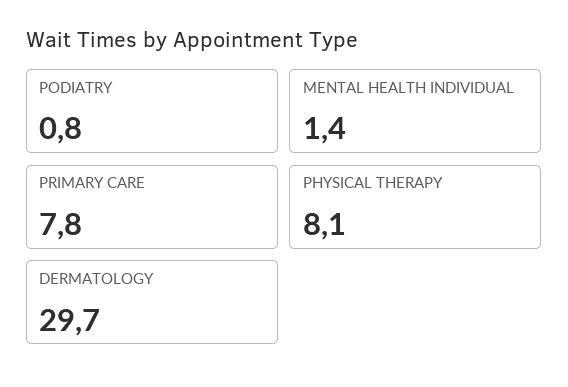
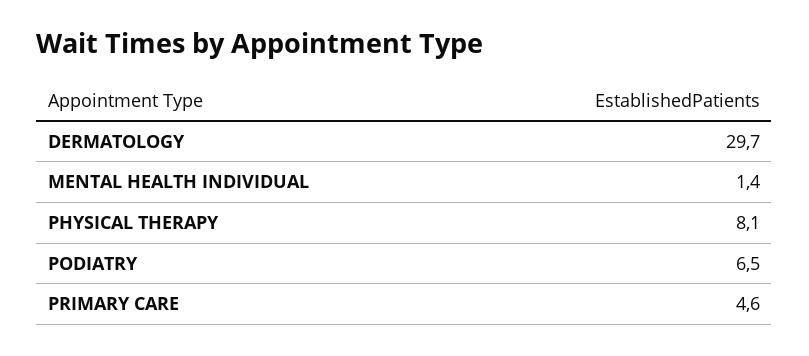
PODIATRY: 0.8 -> 6.5
PRIMARY CARE: 7.8 -> 4.6

